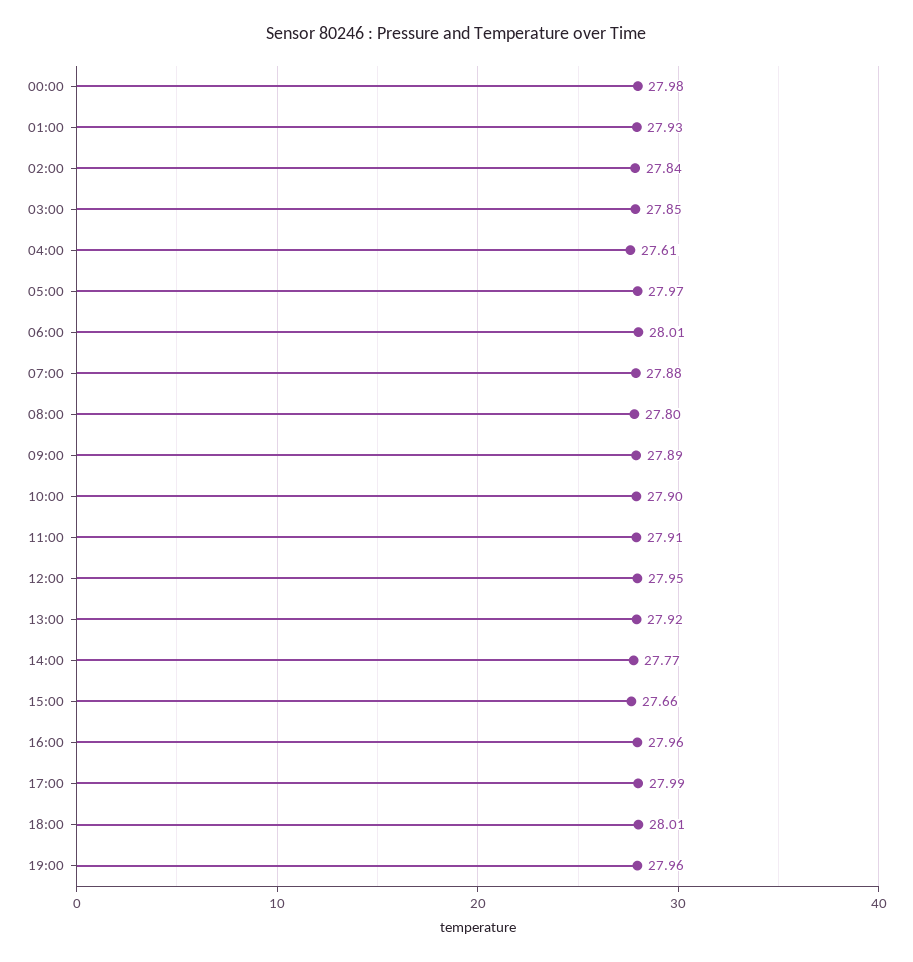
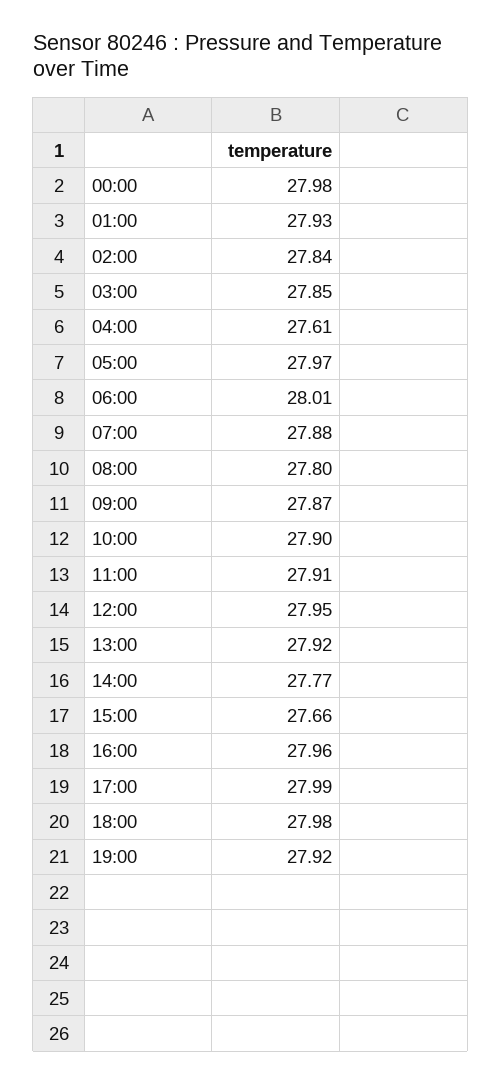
09:00: 27.89 -> 27.87
18:00: 28.01 -> 27.98
19:00: 27.96 -> 27.92

